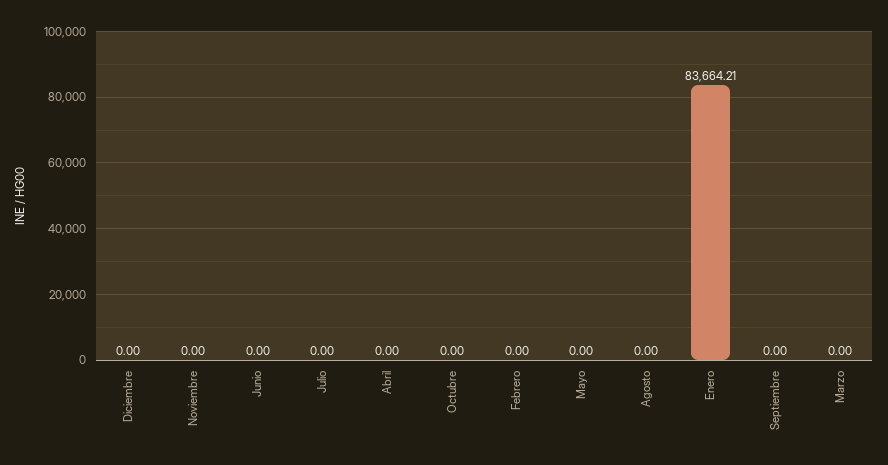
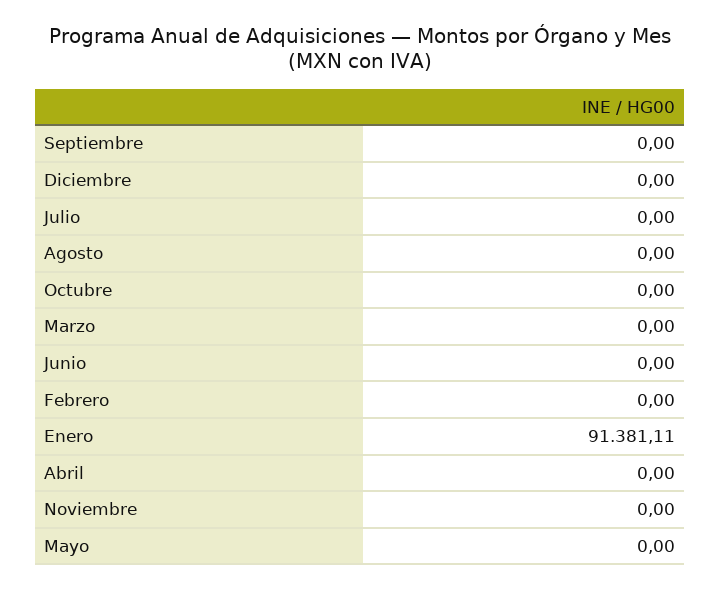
Enero: 83664.21 -> 91381.11

